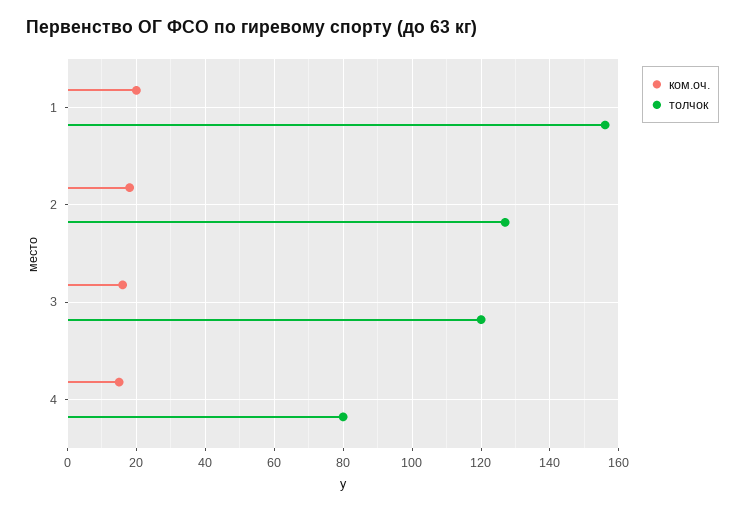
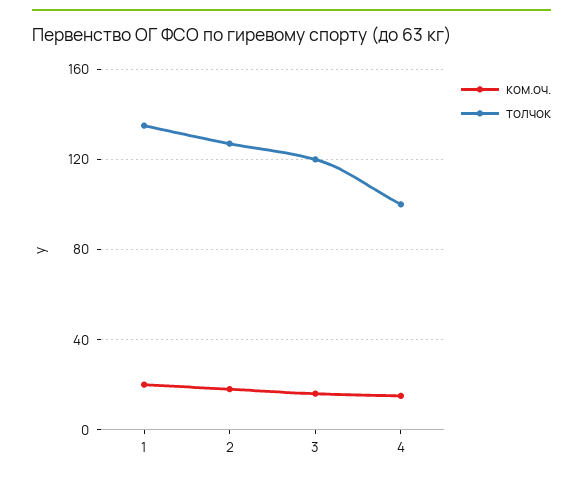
толчок, 1: 155 -> 135
толчок, 4: 80 -> 100

